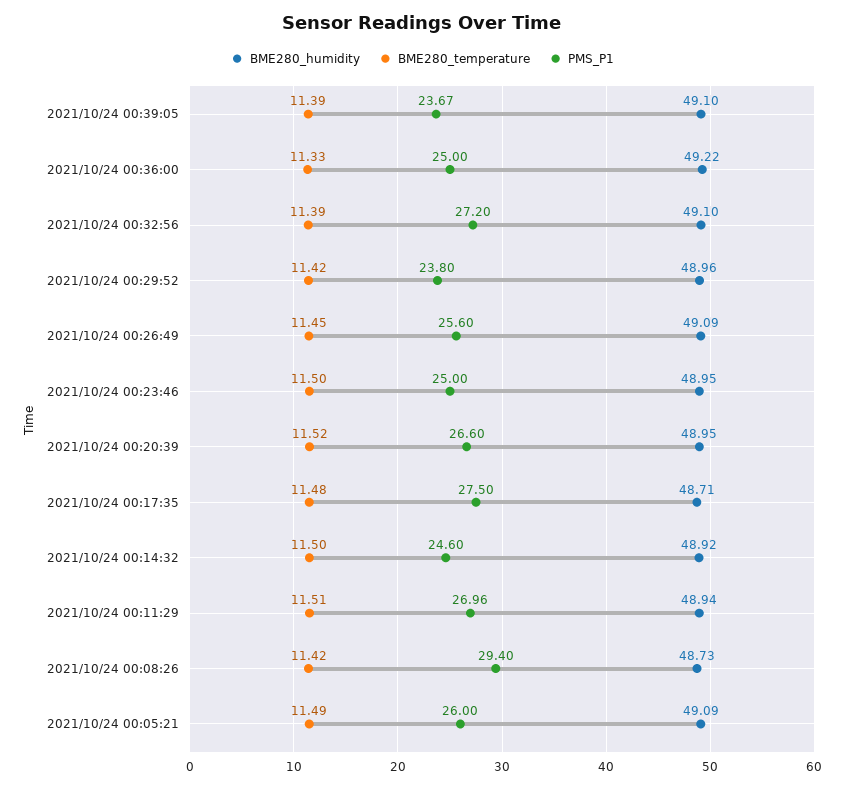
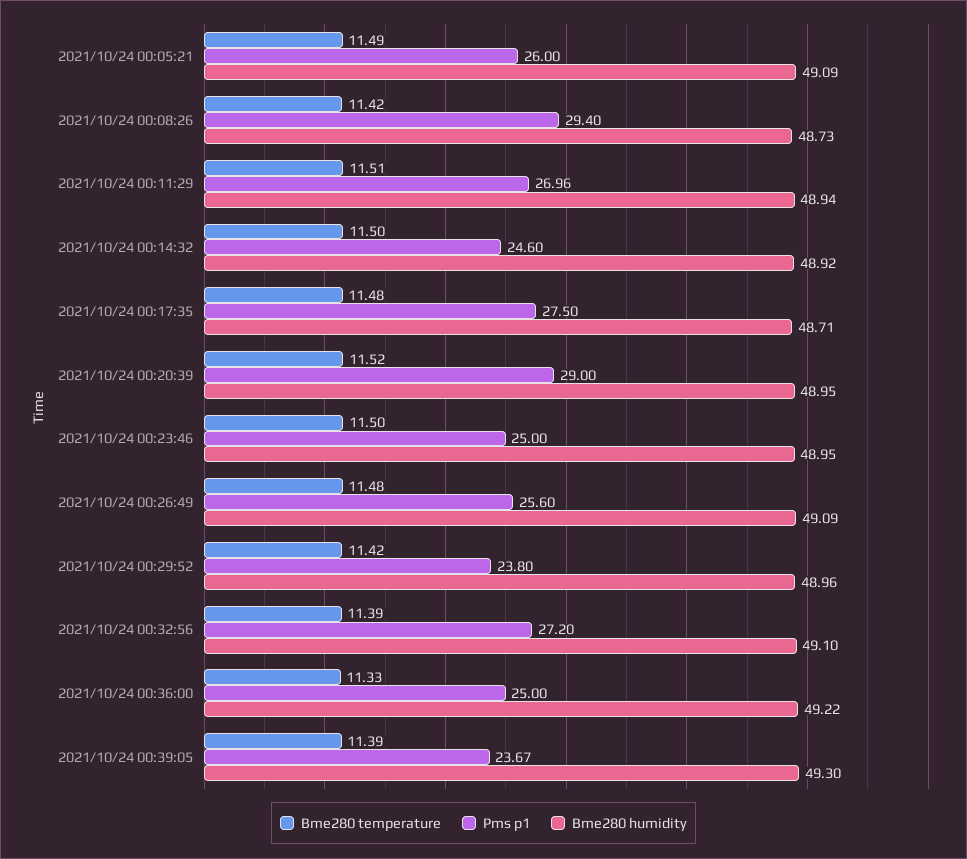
BME280_humidity, 2021/10/24 00:39:05: 49.1 -> 49.3
BME280_temperature, 2021/10/24 00:26:49: 11.45 -> 11.48
PMS_P1, 2021/10/24 00:20:39: 26.6 -> 29

